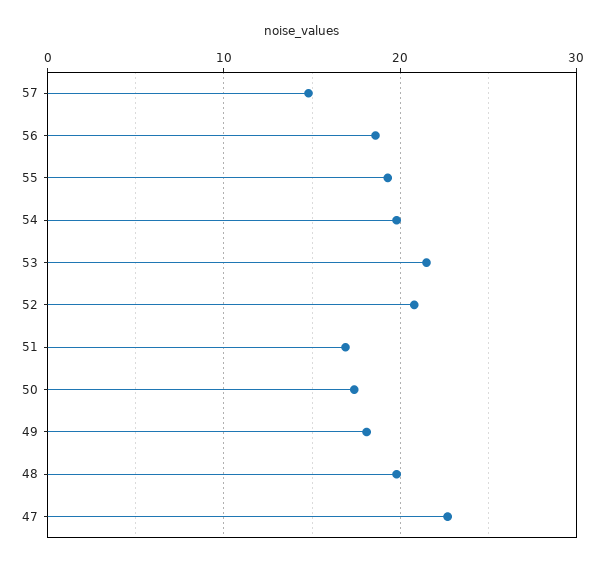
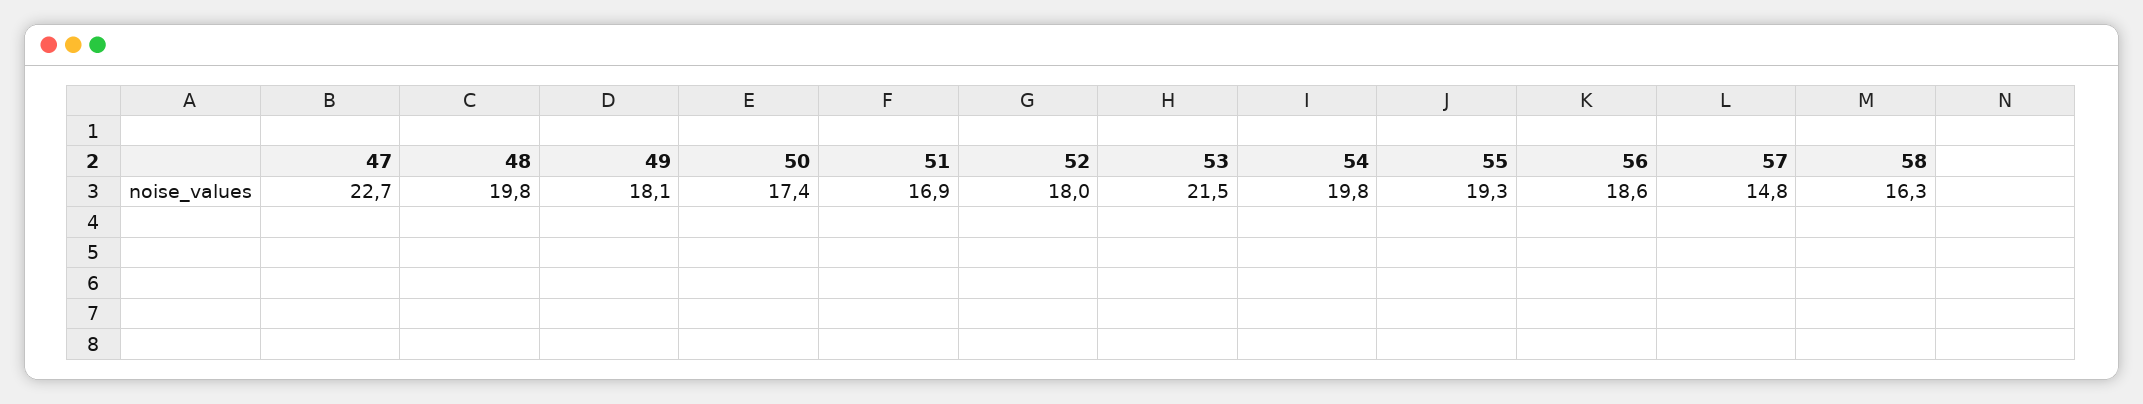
52: 21 -> 18
58: none -> 16.3

